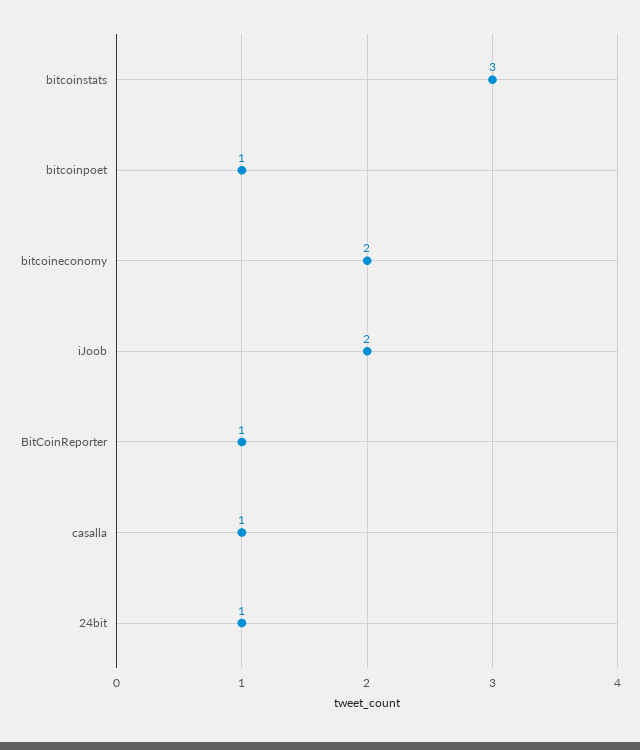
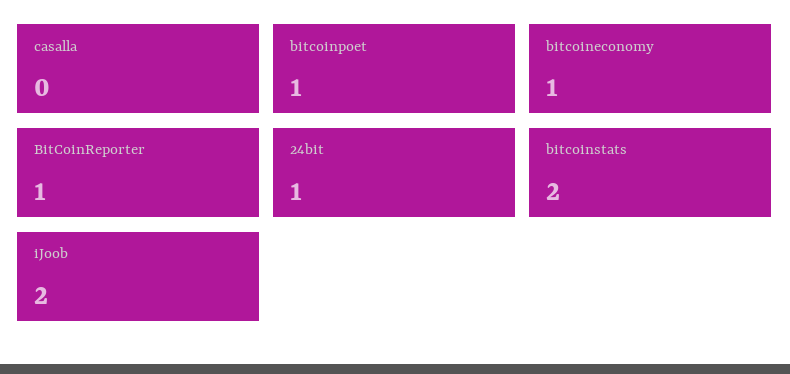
bitcoinstats: 3 -> 2
bitcoineconomy: 2 -> 1
casalla: 1 -> 0

